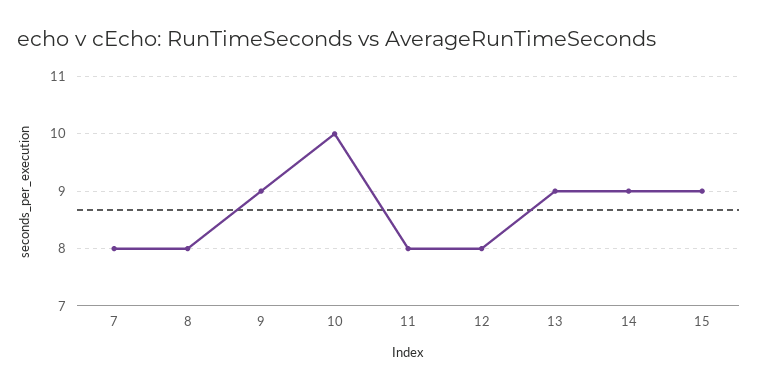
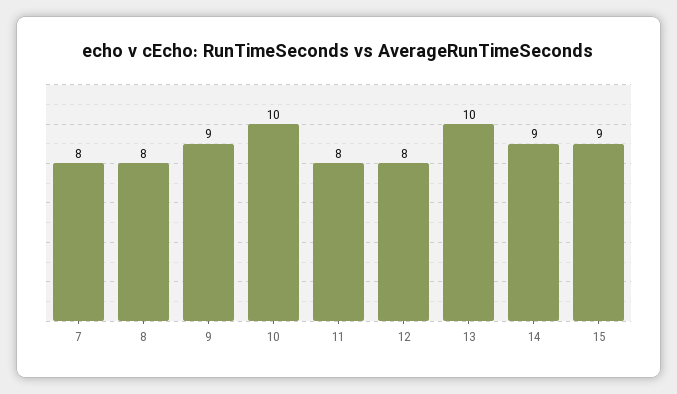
13: 9 -> 10

